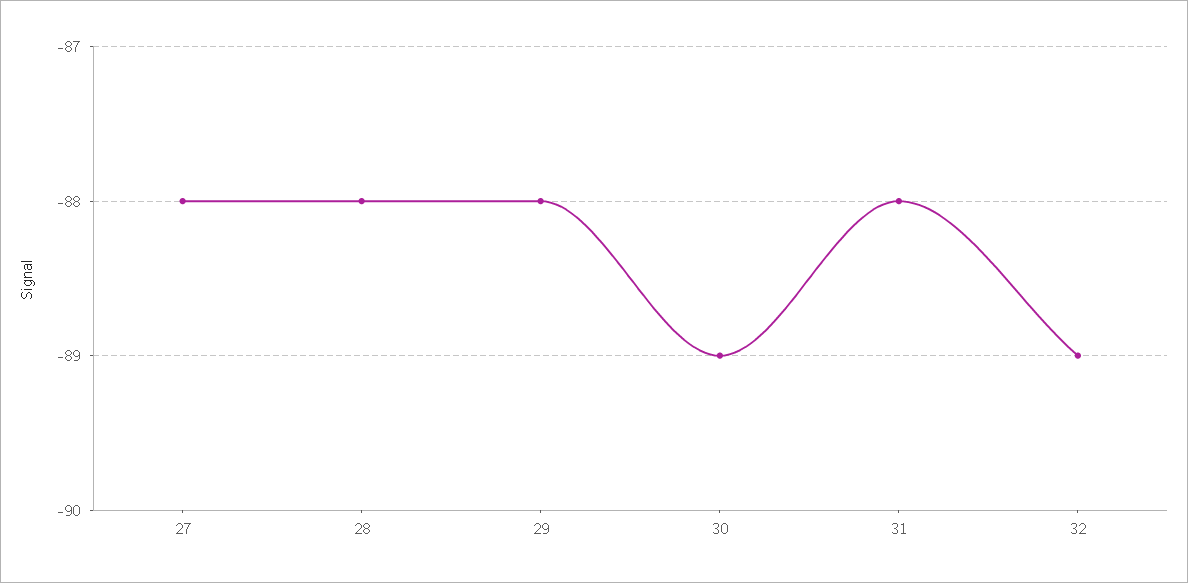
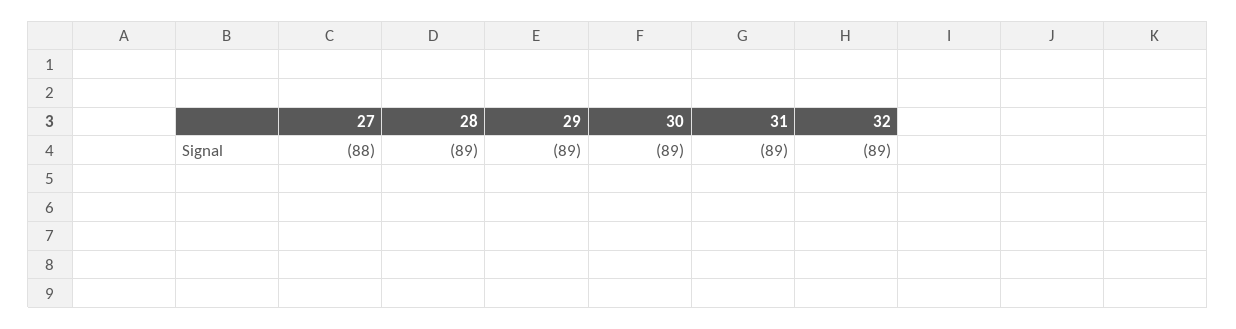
28: -88 -> -89
29: -88 -> -89
31: -88 -> -89

